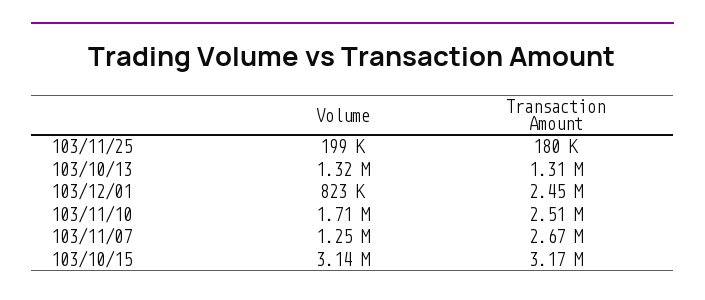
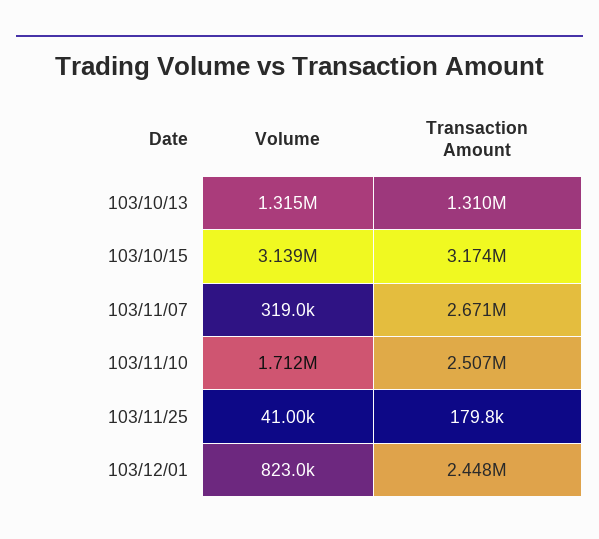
Volume, 103/11/25: 199000 -> 41000
Volume, 103/11/07: 1250000 -> 319000

